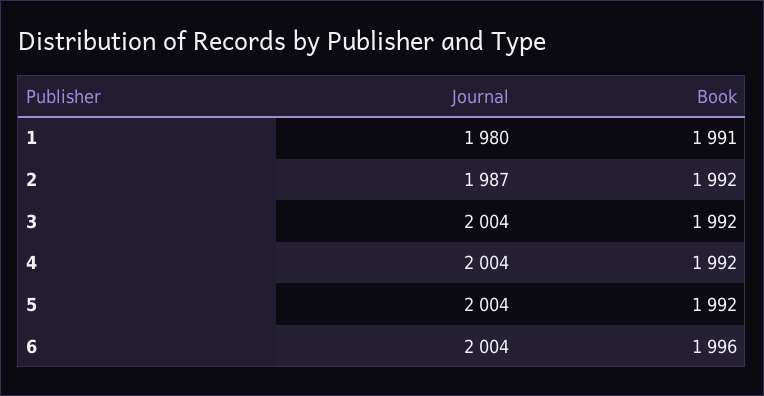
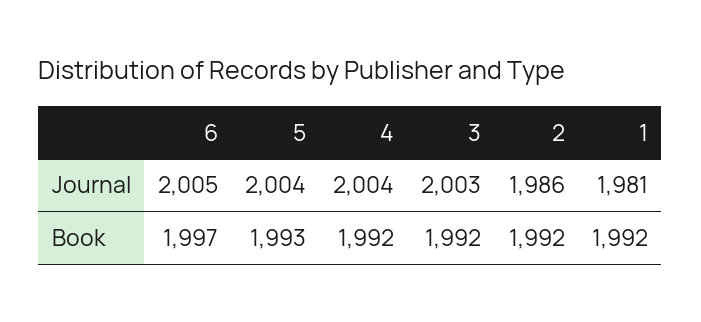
Journal, 1: 1980 -> 1981
Book, 1: 1991 -> 1992
Journal, 2: 1987 -> 1986
Journal, 3: 2004 -> 2003
Book, 5: 1992 -> 1993
Journal, 6: 2004 -> 2005
Book, 6: 1996 -> 1997

